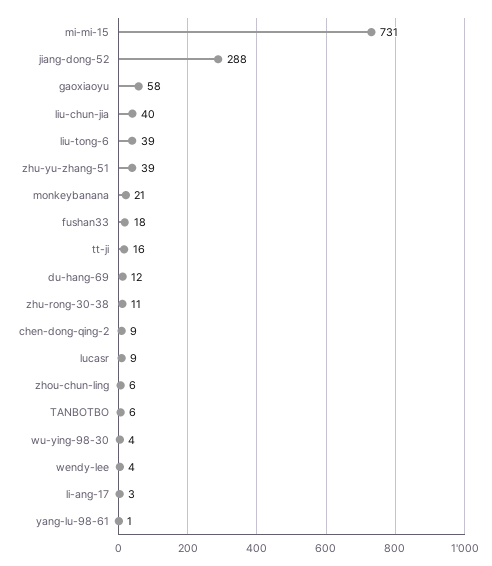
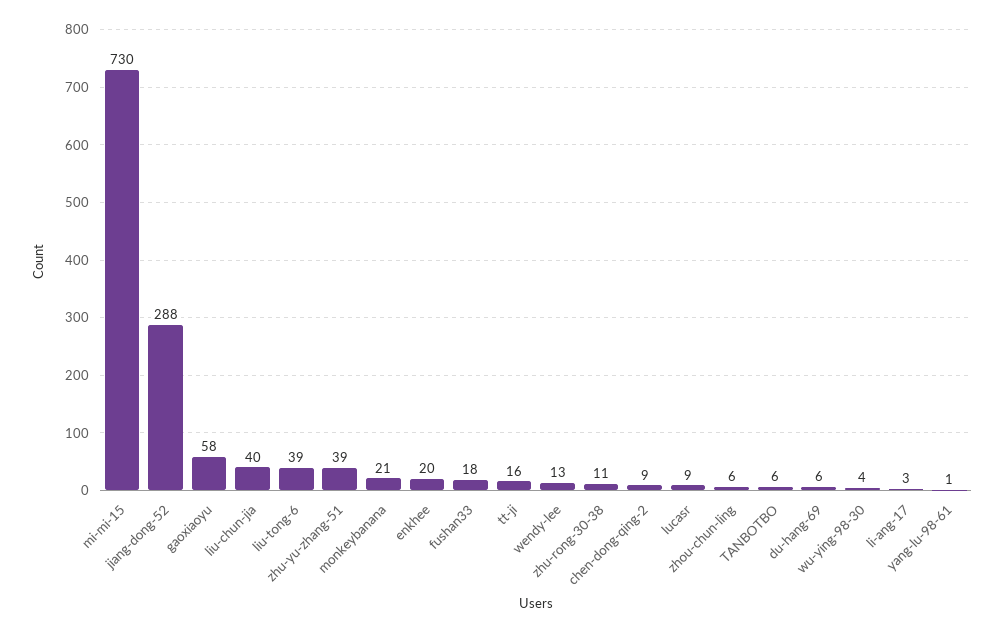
mi-mi-15: 731 -> 730
du-hang-69: 12 -> 6
wendy-lee: 4 -> 13
enkhee: none -> 20

